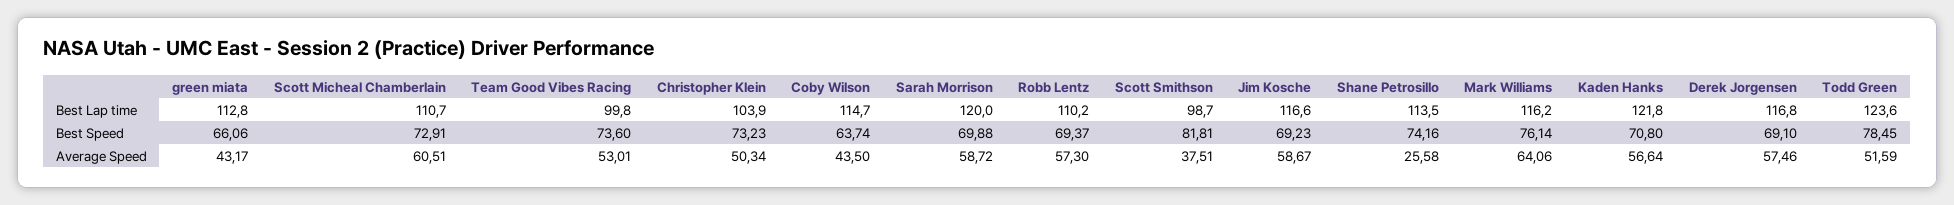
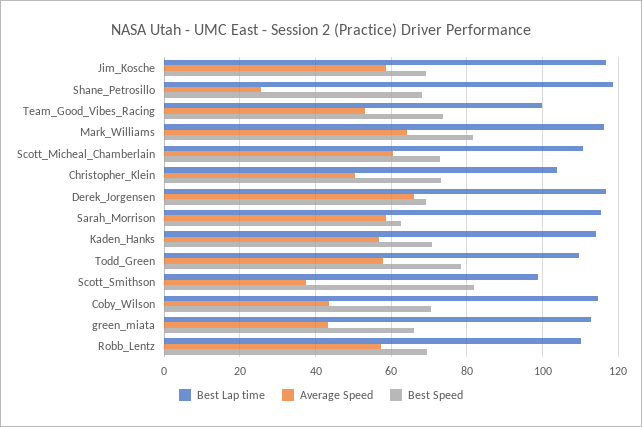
Best Lap time, Sarah Morrison: 120 -> 116
Best Lap time, Shane Petrosillo: 113.5 -> 118
Best Lap time, Kaden Hanks: 121.8 -> 114
Best Lap time, Todd Green: 123.6 -> 110
Best Speed, Coby Wilson: 63.74 -> 70
Best Speed, Sarah Morrison: 69.88 -> 62
Best Speed, Shane Petrosillo: 74.16 -> 68
Best Speed, Mark Williams: 76.14 -> 82
Average Speed, Derek Jorgensen: 57.46 -> 66
Average Speed, Todd Green: 51.59 -> 58

